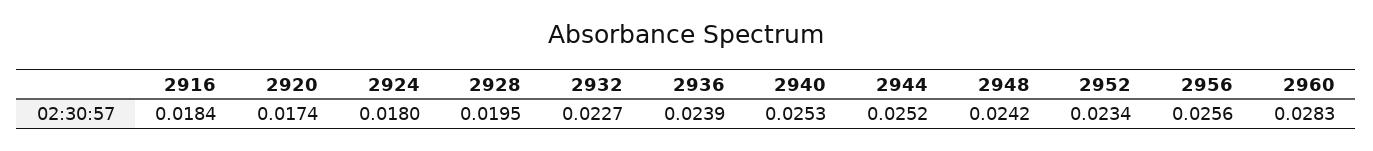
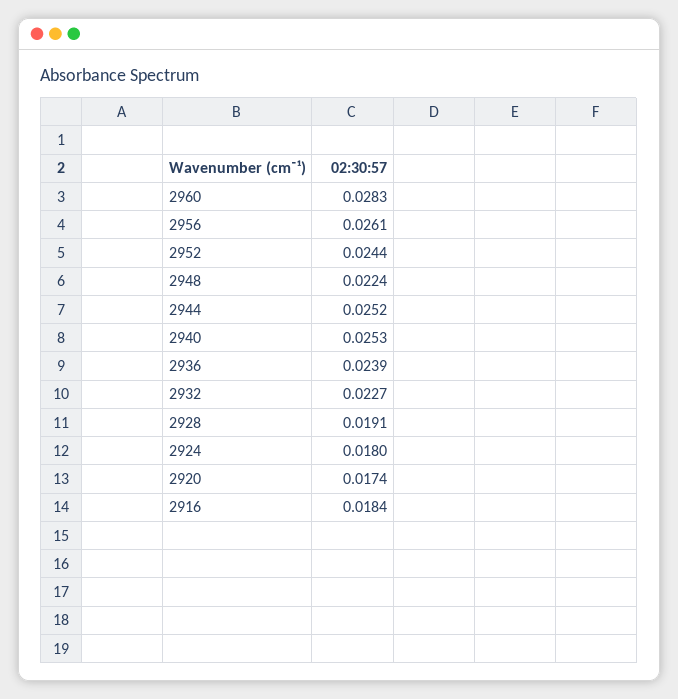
2928: 0.0195 -> 0.0191
2948: 0.0242 -> 0.0224
2952: 0.0234 -> 0.0244
2956: 0.0256 -> 0.0261

